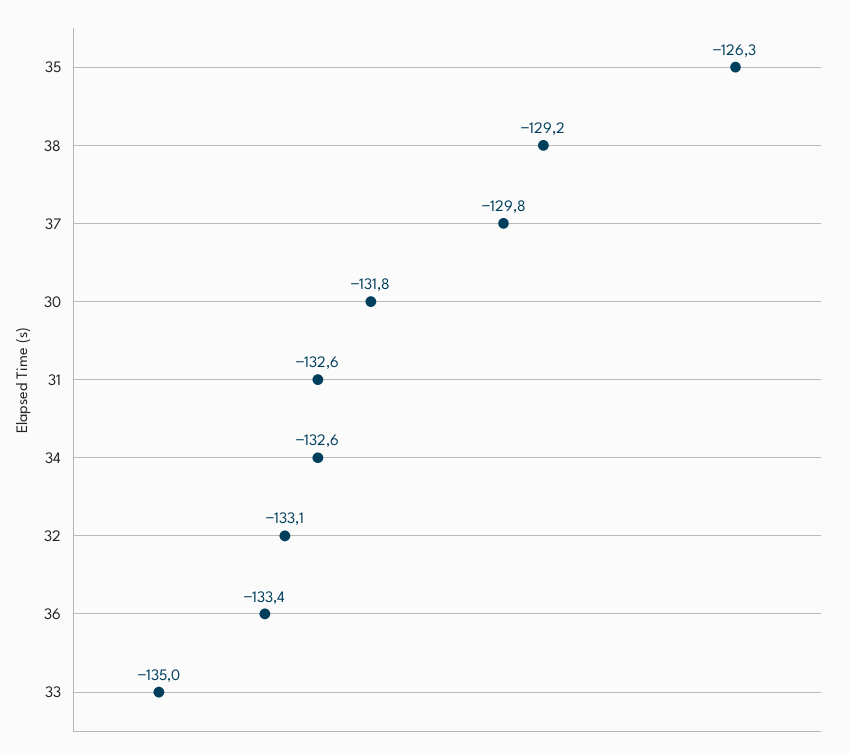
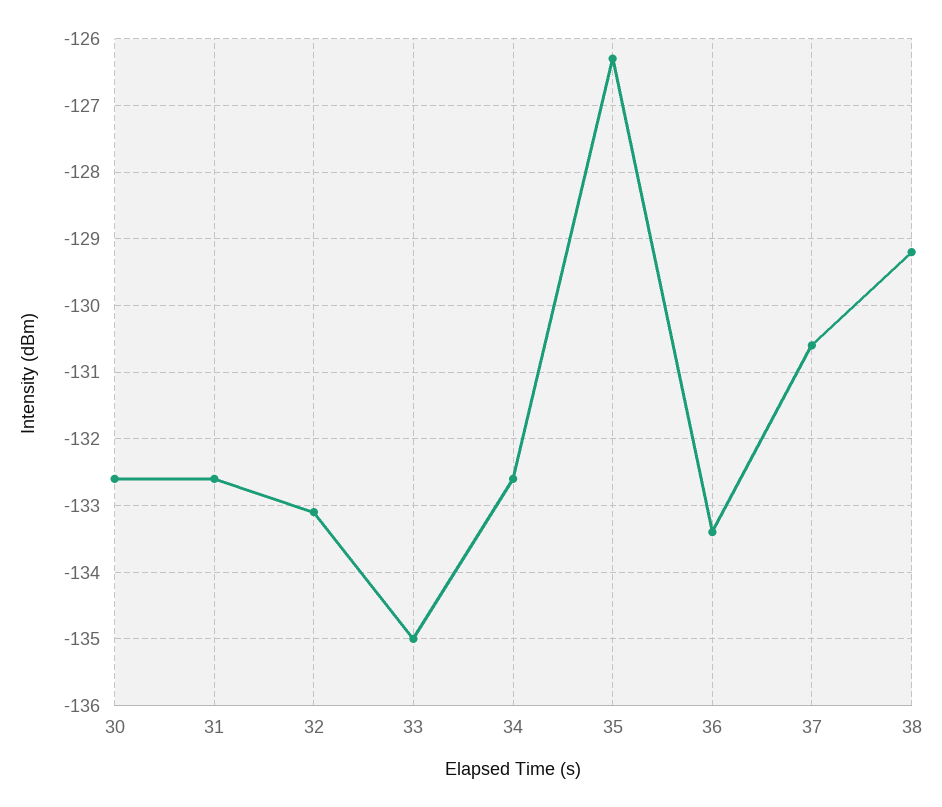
37: -129.8 -> -130.6
30: -131.8 -> -132.6

